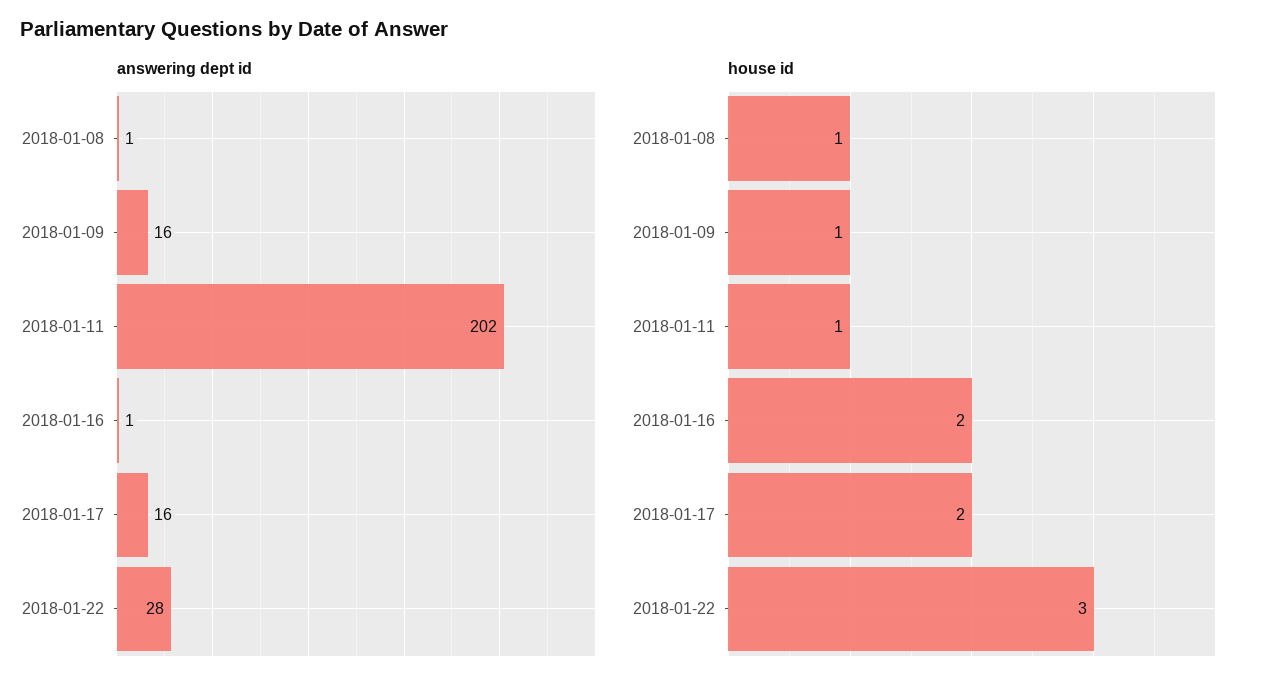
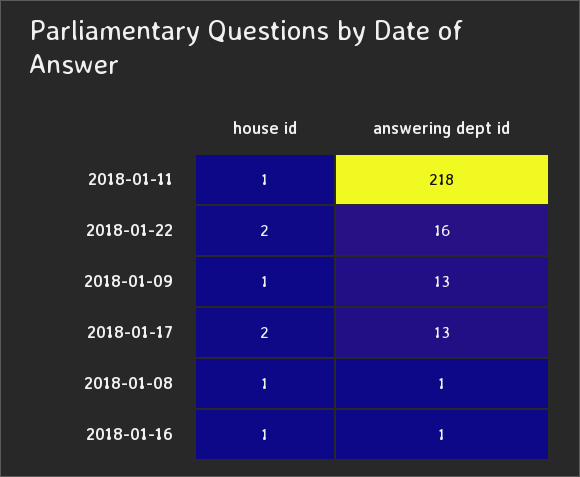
answering dept id, 2018-01-09: 16 -> 13
answering dept id, 2018-01-11: 202 -> 218
answering dept id, 2018-01-17: 16 -> 13
answering dept id, 2018-01-22: 28 -> 16
house id, 2018-01-16: 2 -> 1
house id, 2018-01-22: 3 -> 2

